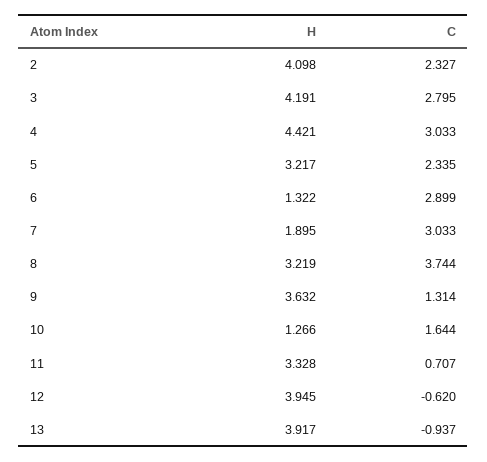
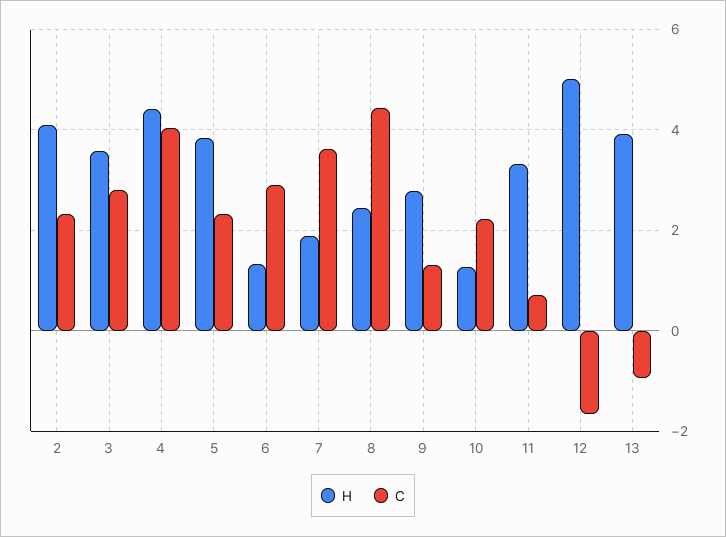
H, 3: 4.191 -> 3.6
C, 4: 3.033 -> 4
H, 5: 3.217 -> 3.8
C, 7: 3.033 -> 3.6
H, 8: 3.219 -> 2.4
C, 8: 3.744 -> 4.4
H, 9: 3.632 -> 2.8
C, 10: 1.644 -> 2.2
H, 12: 3.945 -> 5
C, 12: -0.62 -> -1.6

